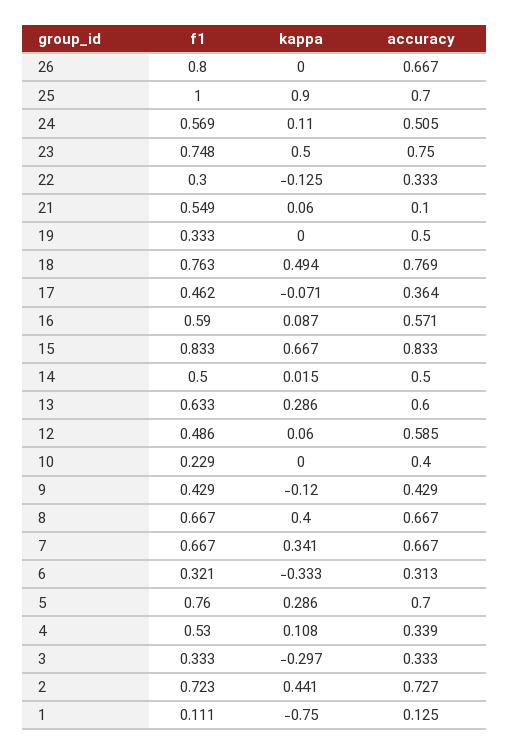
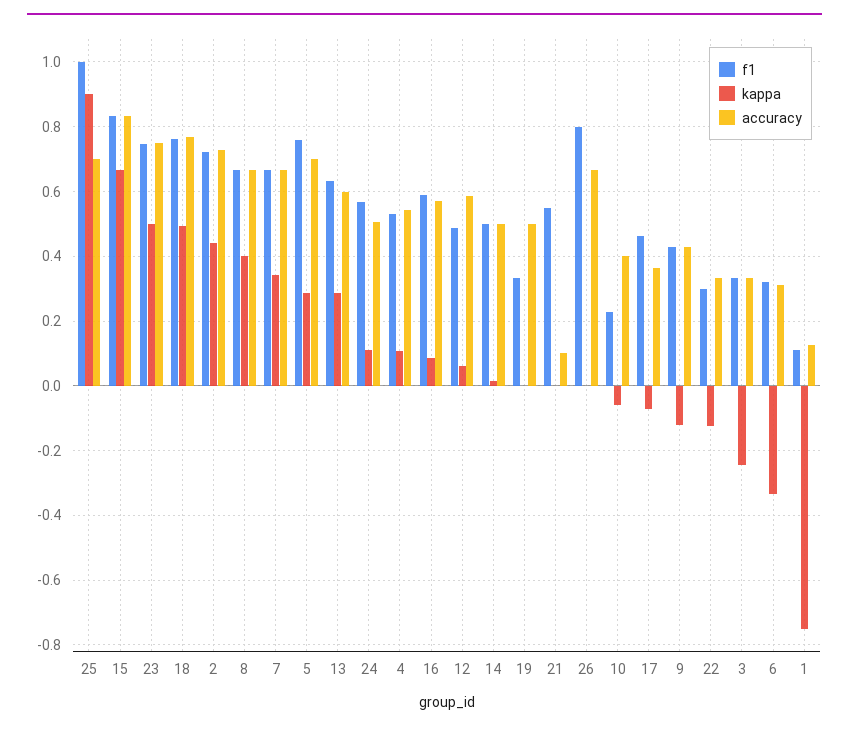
kappa, 21: 0.06 -> 0
kappa, 10: 0 -> -0.06
accuracy, 4: 0.339 -> 0.54
kappa, 3: -0.297 -> -0.24

